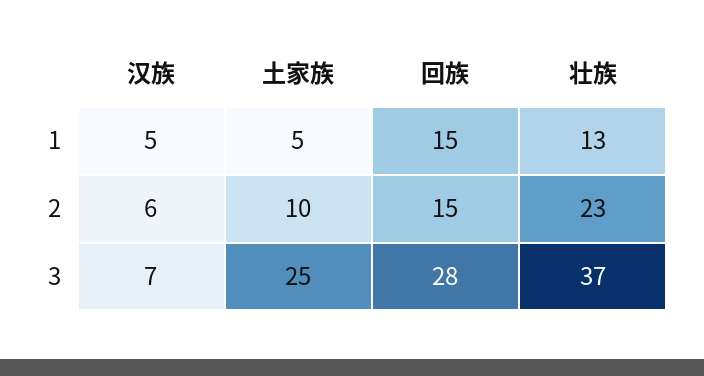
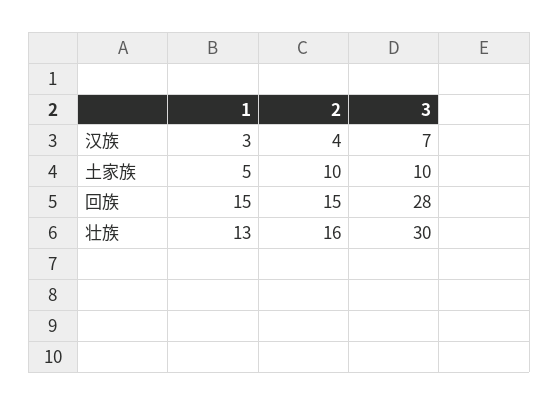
汉族, 1: 5 -> 3
汉族, 2: 6 -> 4
壮族, 2: 23 -> 16
土家族, 3: 25 -> 10
壮族, 3: 37 -> 30

